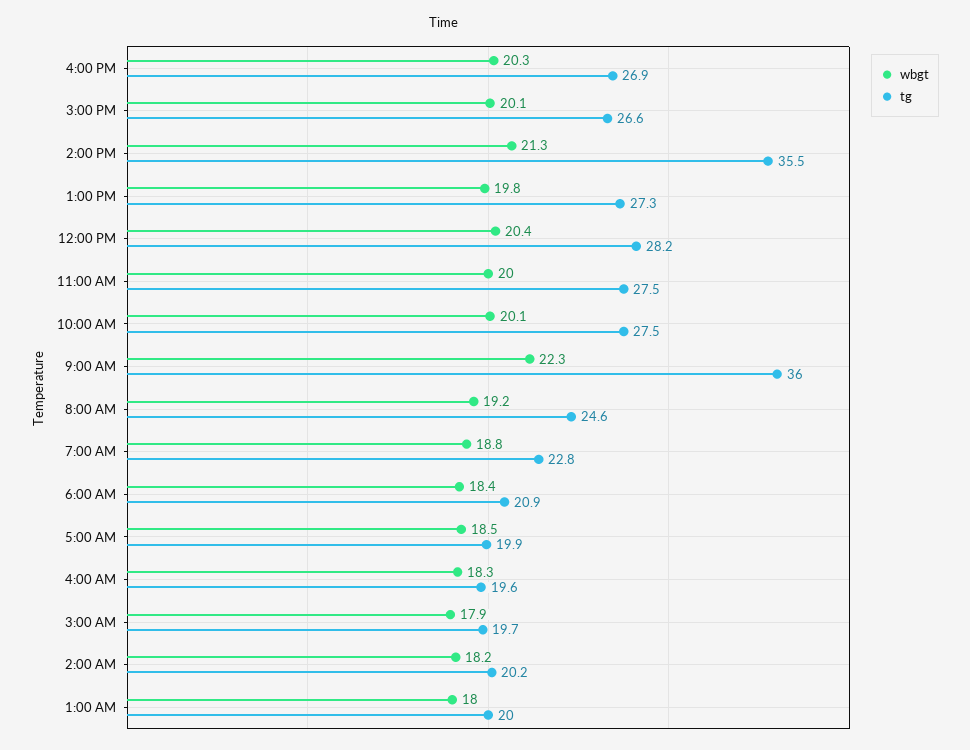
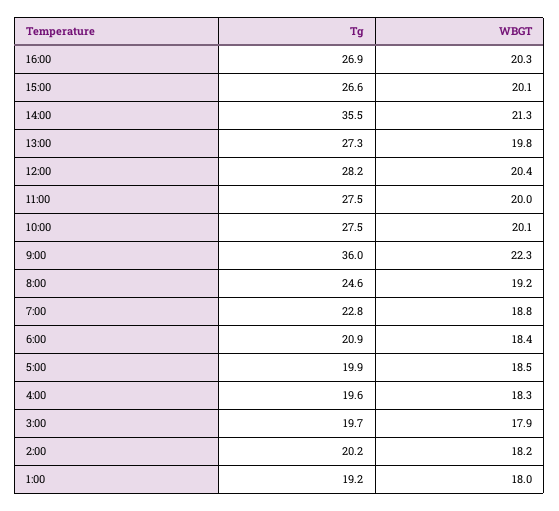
tg, 1:00 AM: 20 -> 19.2

